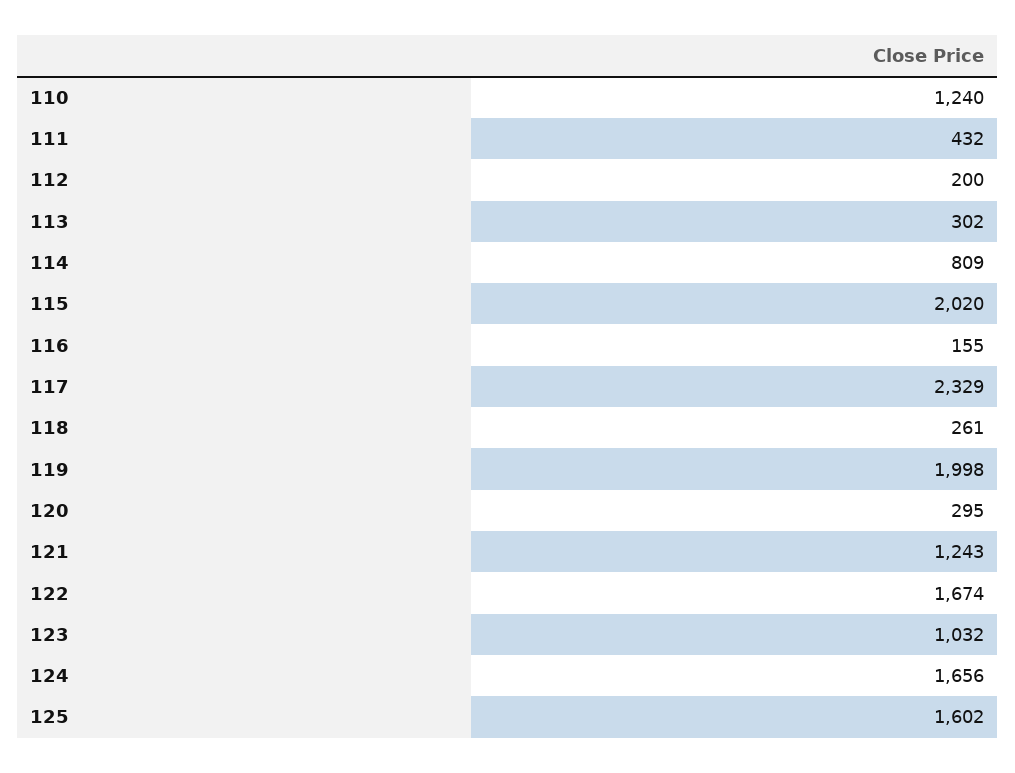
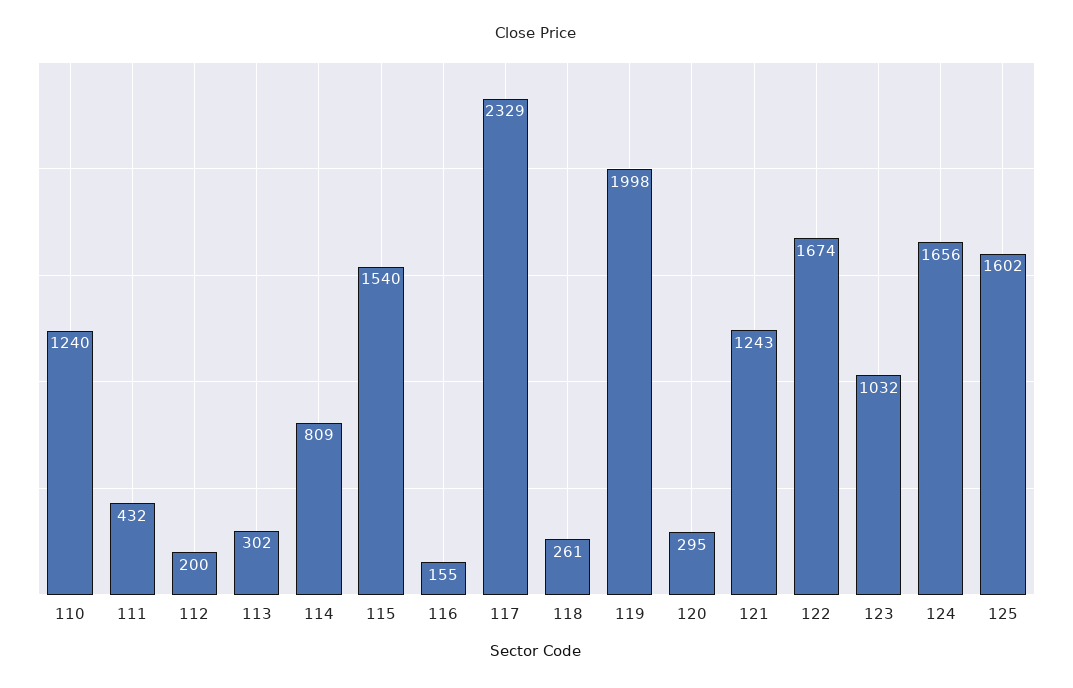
115: 2020 -> 1540

